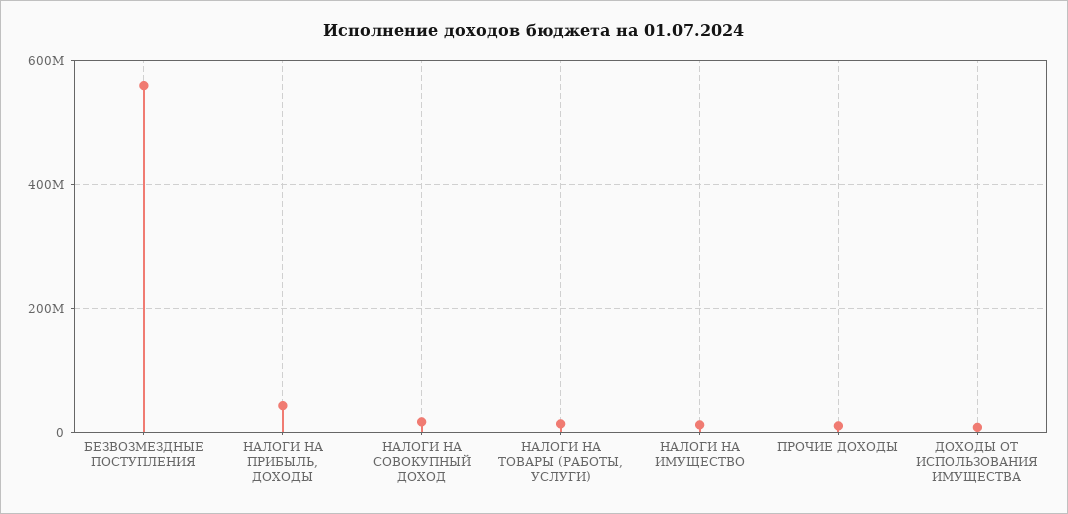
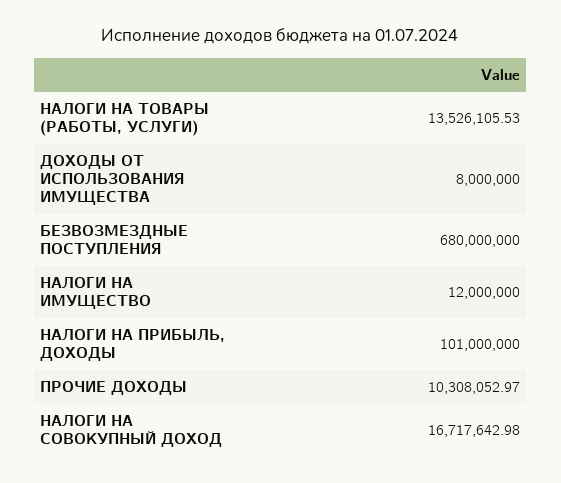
БЕЗВОЗМЕЗДНЫЕ ПОСТУПЛЕНИЯ: 560000000 -> 680000000
НАЛОГИ НА ПРИБЫЛЬ, ДОХОДЫ: 40000000 -> 101000000

